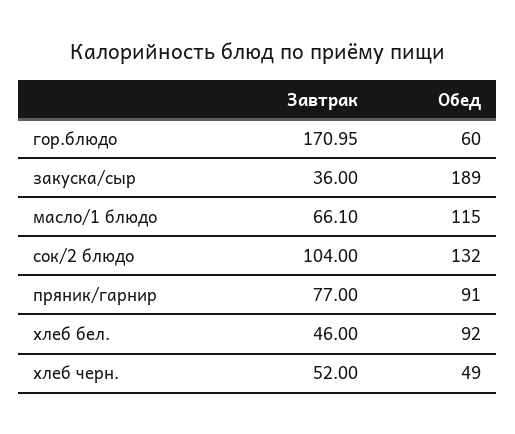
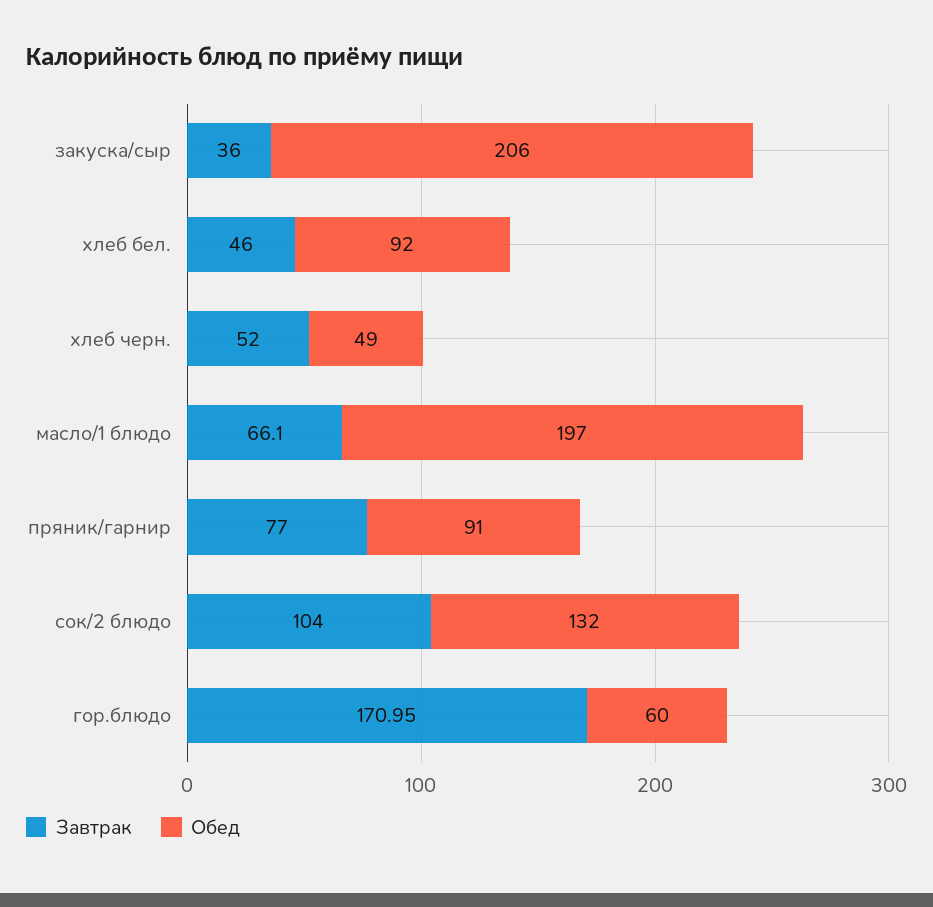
Обед, закуска/сыр: 189 -> 206
Обед, масло/1 блюдо: 115 -> 197

